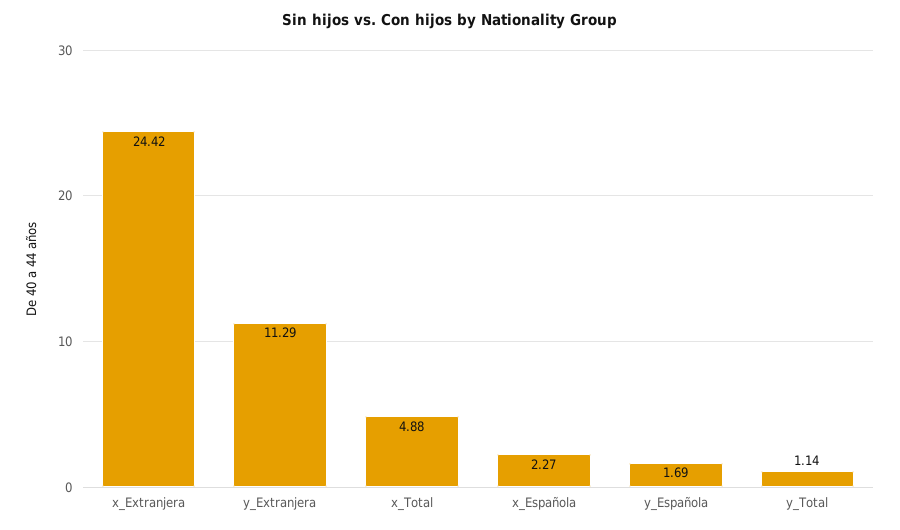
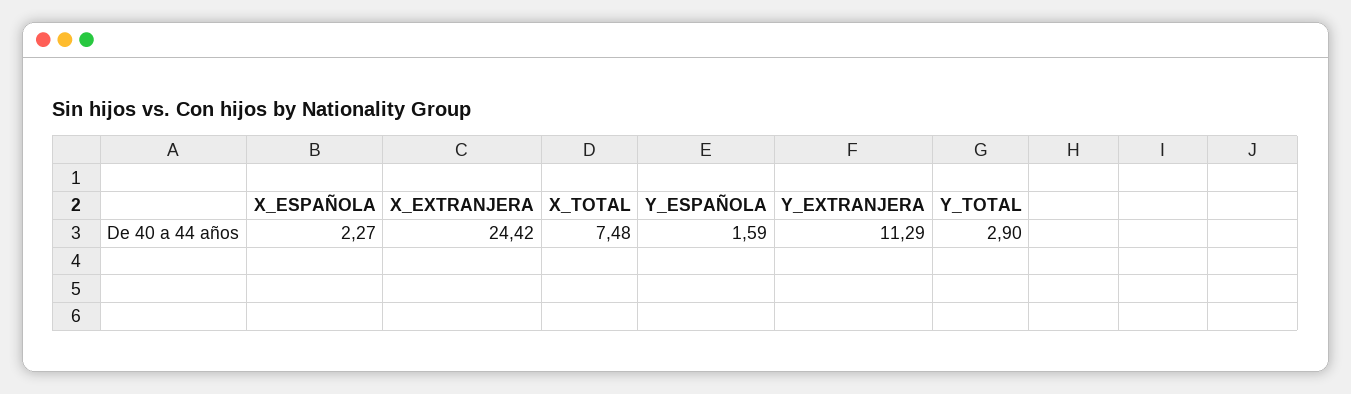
x_Total: 4.88 -> 7.48
y_Española: 1.69 -> 1.59
y_Total: 1.14 -> 2.9

